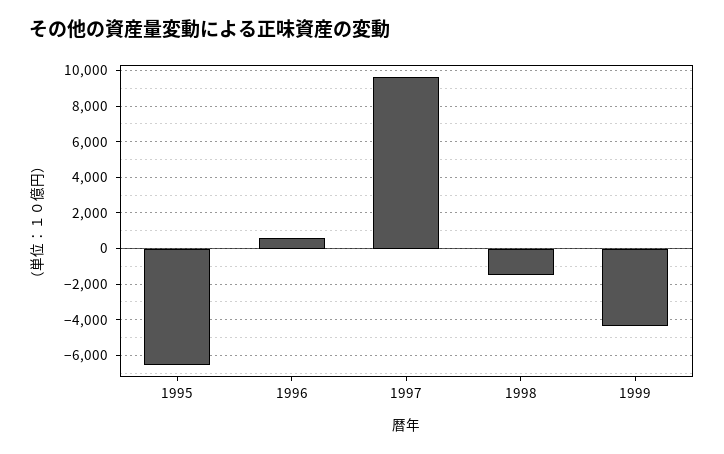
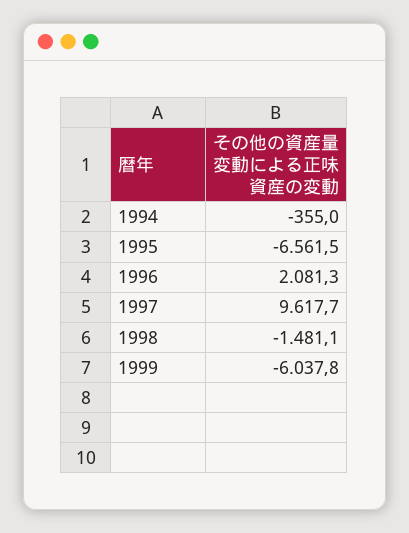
1996: 500 -> 2081.3
1999: -4500 -> -6037.8
1994: none -> -355

